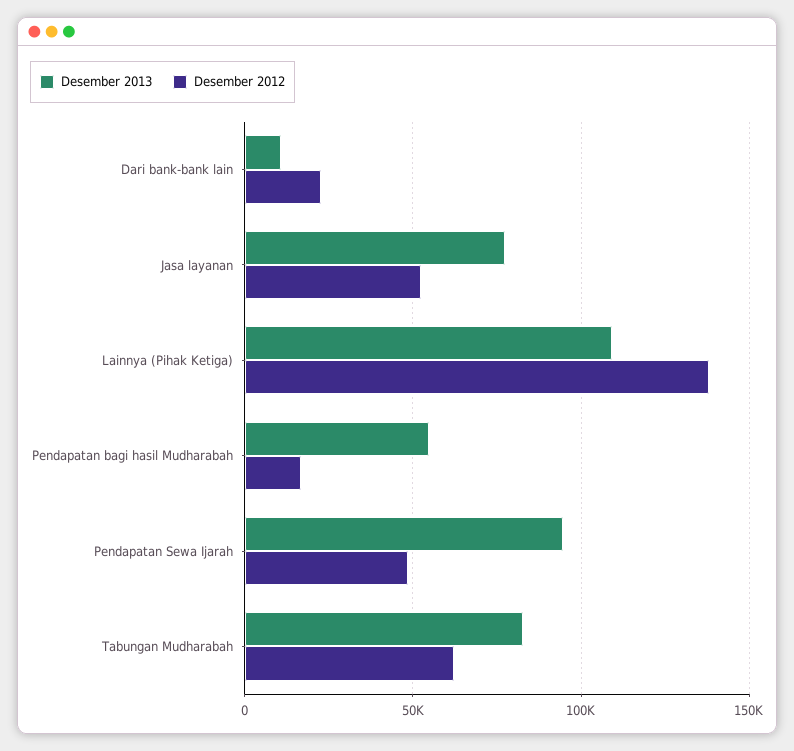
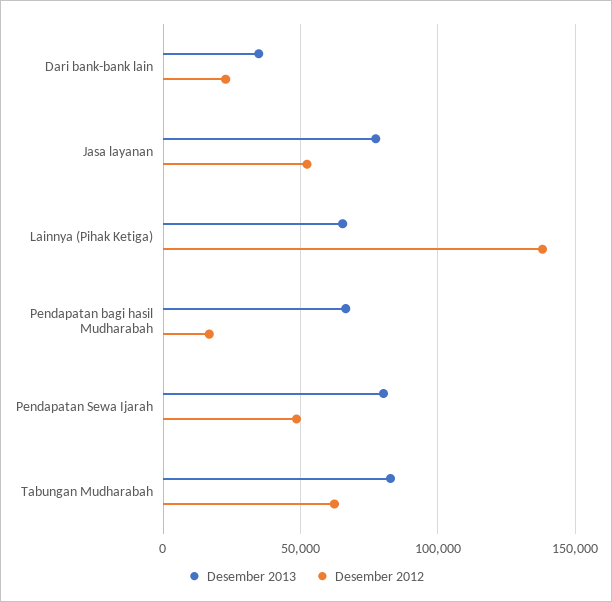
Desember 2013, Dari bank-bank lain: 10000 -> 35000
Desember 2013, Lainnya (Pihak Ketiga): 110000 -> 65000
Desember 2013, Pendapatan bagi hasil Mudharabah: 55000 -> 65000
Desember 2013, Pendapatan Sewa Ijarah: 95000 -> 80000

